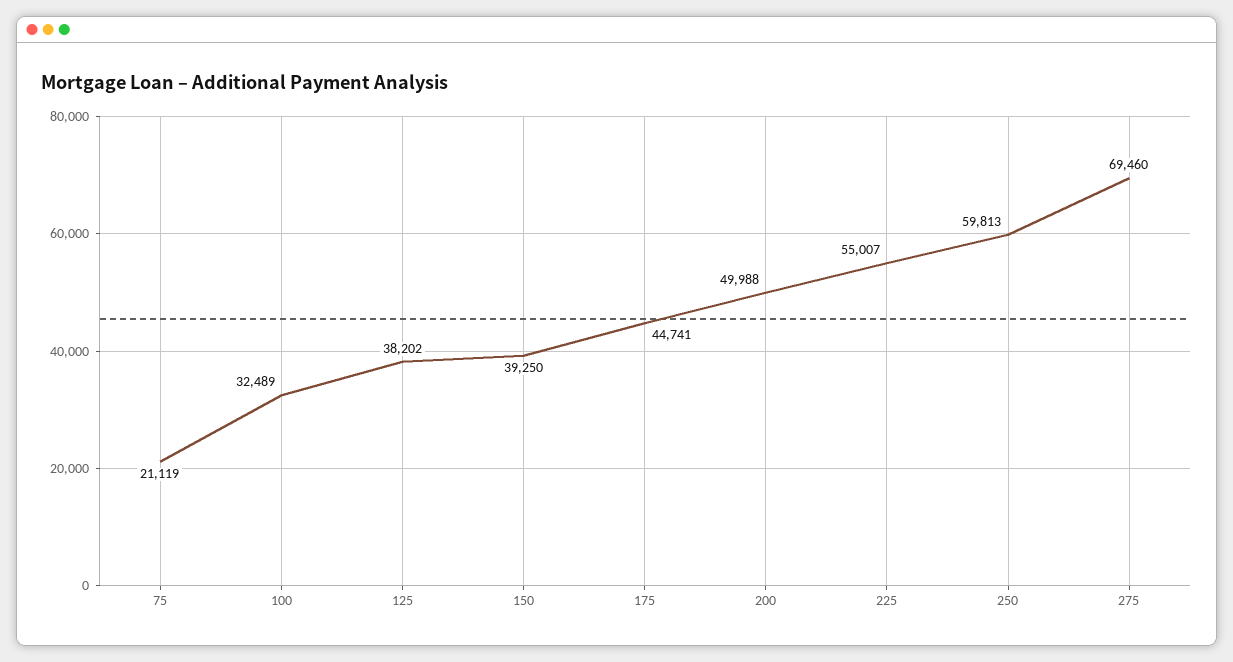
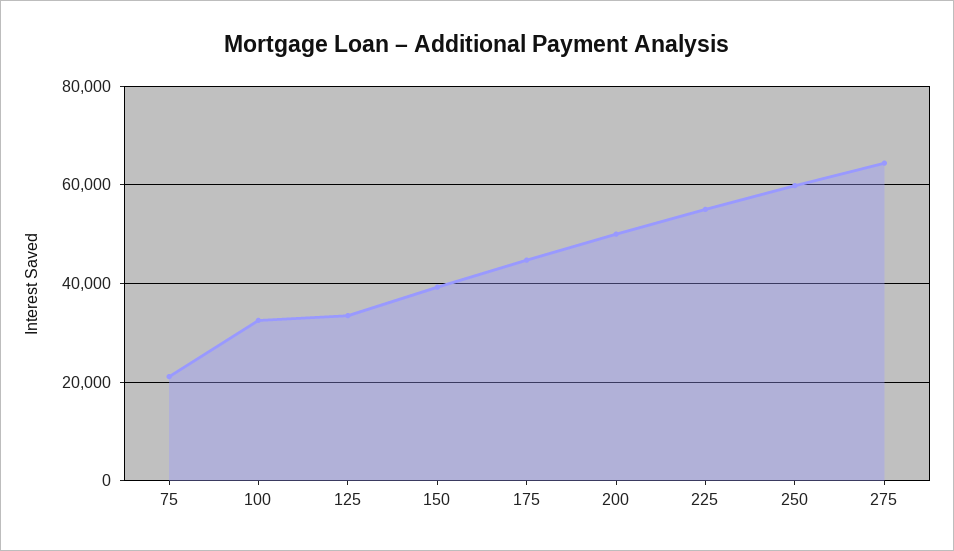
125: 38202 -> 34000
275: 69460 -> 64000

